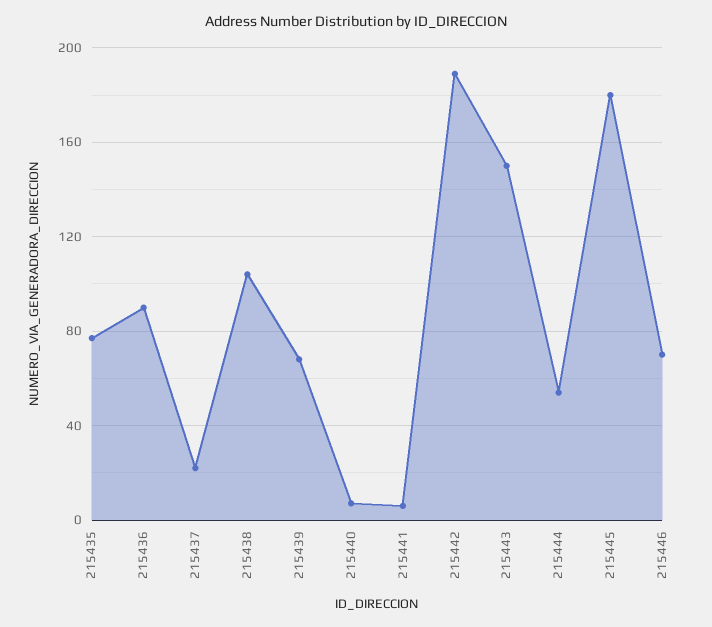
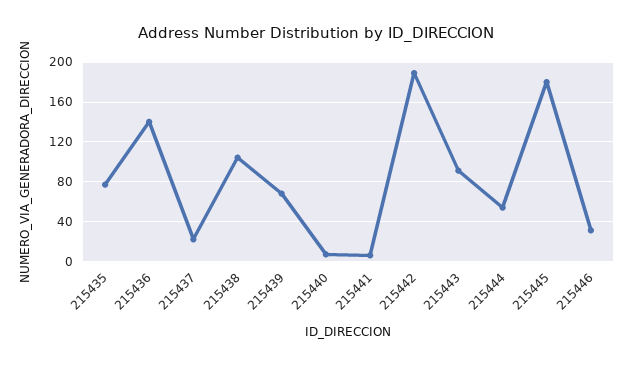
215436: 90 -> 140
215443: 150 -> 90
215446: 70 -> 30

